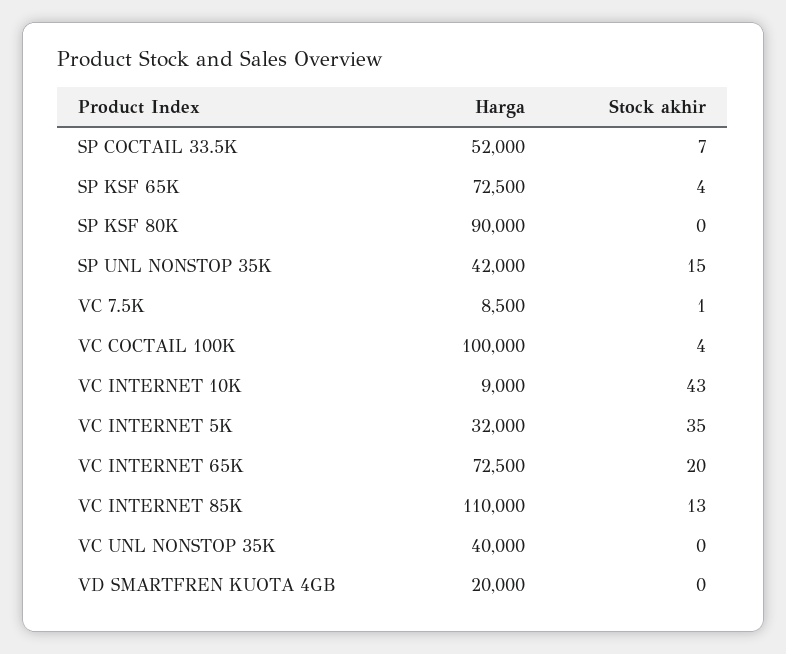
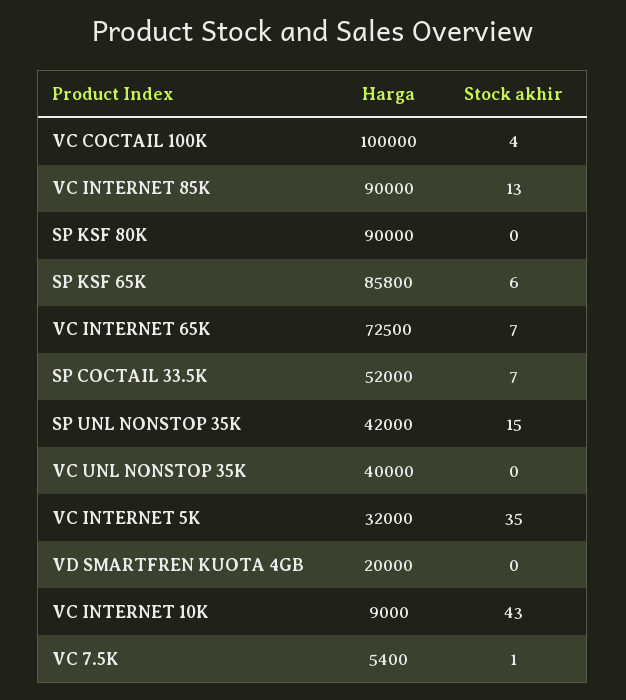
Harga, SP KSF 65K: 72500 -> 85800
Stock akhir, SP KSF 65K: 4 -> 6
Harga, VC 7.5K: 8500 -> 5400
Stock akhir, VC INTERNET 65K: 20 -> 7
Harga, VC INTERNET 85K: 110000 -> 90000

